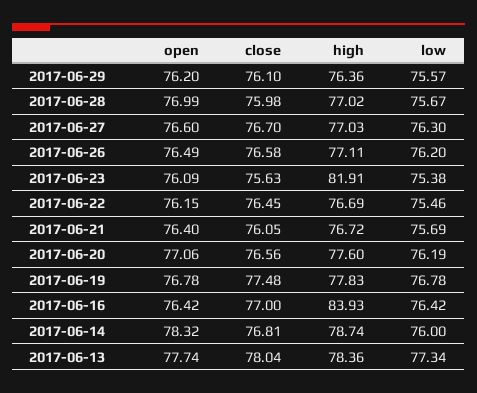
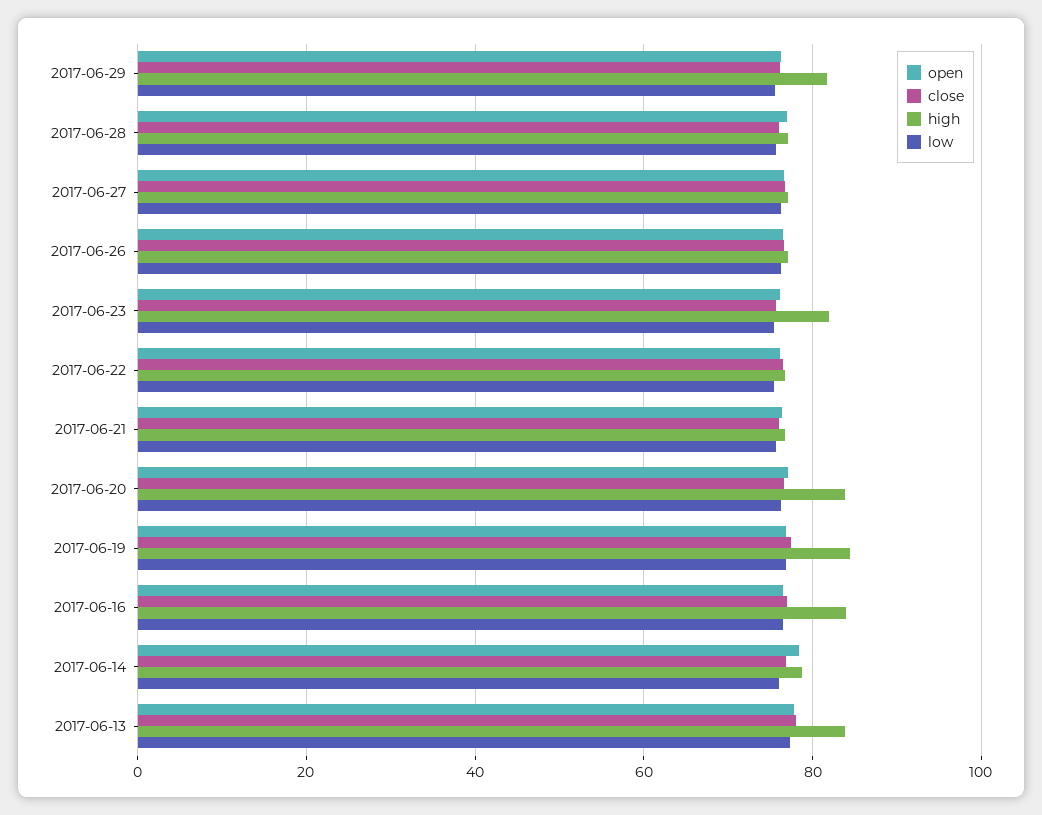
high, 2017-06-29: 76.36 -> 82
high, 2017-06-20: 77.6 -> 84
high, 2017-06-19: 77.83 -> 84
high, 2017-06-13: 78.36 -> 84

